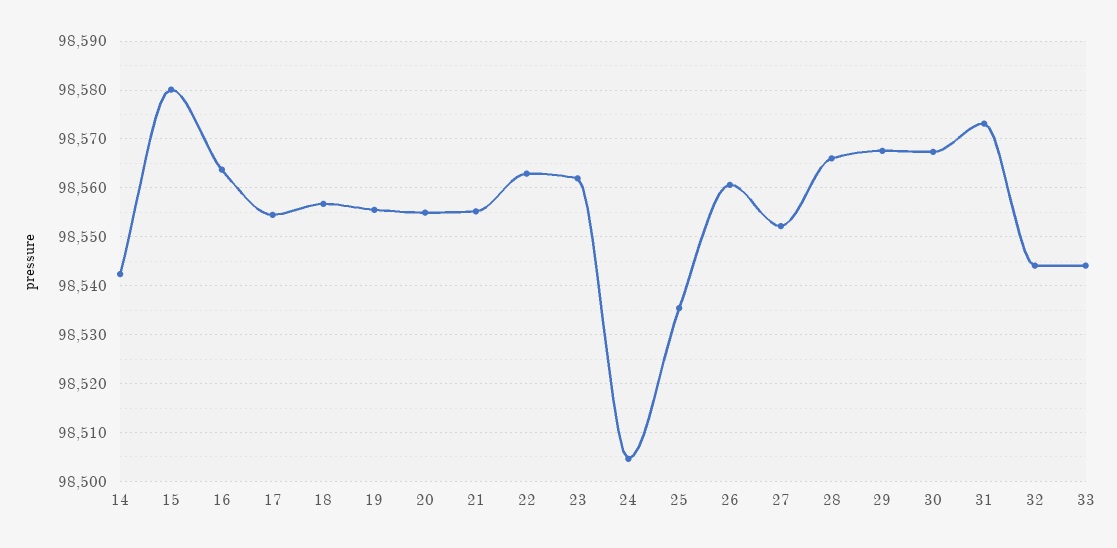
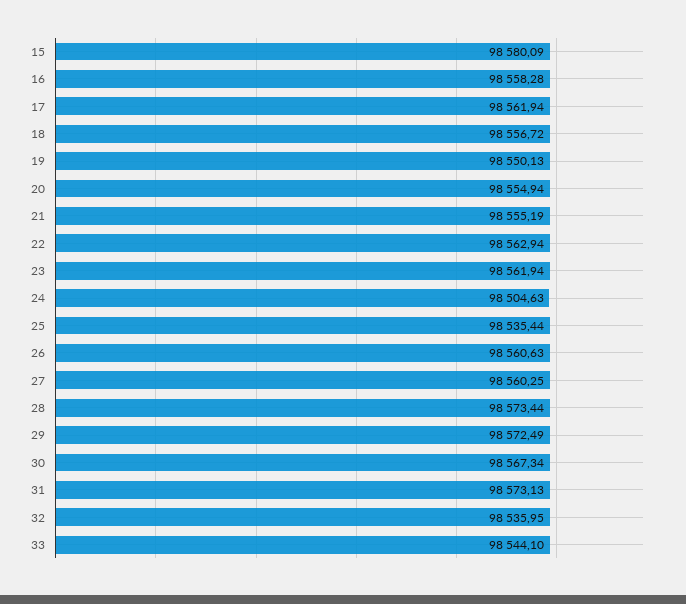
14: 98542 -> none
16: 98564 -> 98558.28
17: 98554 -> 98561.94
19: 98556 -> 98550.13
27: 98552 -> 98560.25
28: 98566 -> 98573.44
29: 98568 -> 98572.49
32: 98544 -> 98535.95

